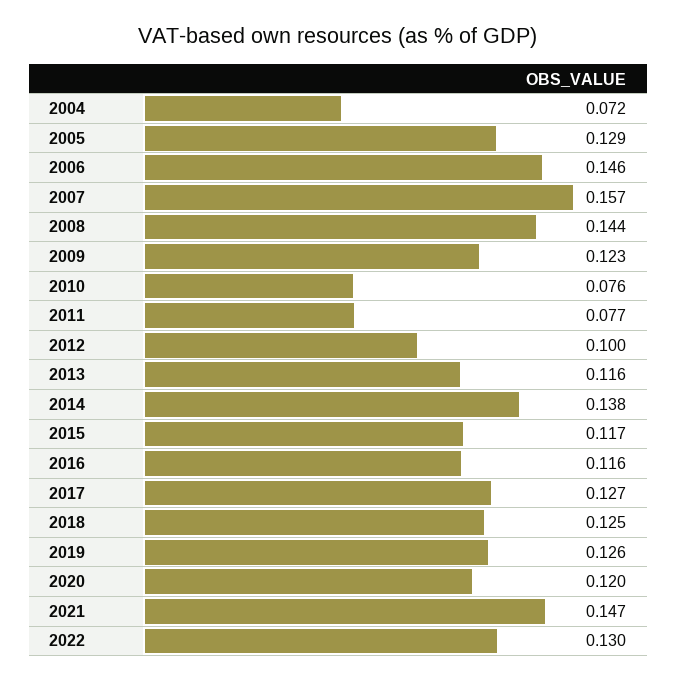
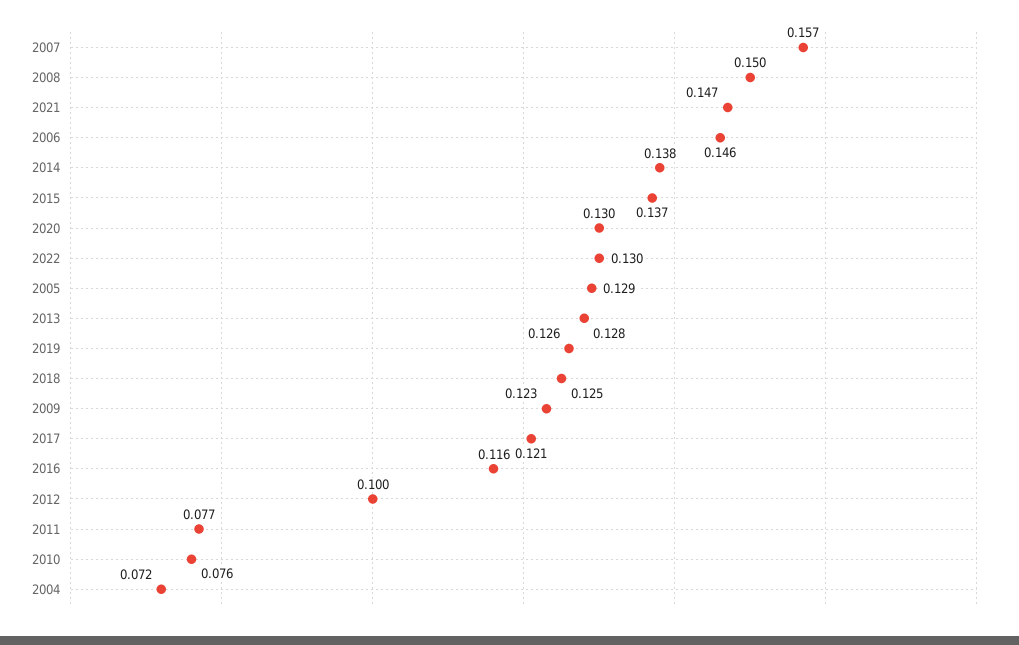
2008: 0.144 -> 0.15
2013: 0.116 -> 0.128
2015: 0.117 -> 0.137
2017: 0.127 -> 0.121
2020: 0.12 -> 0.13

